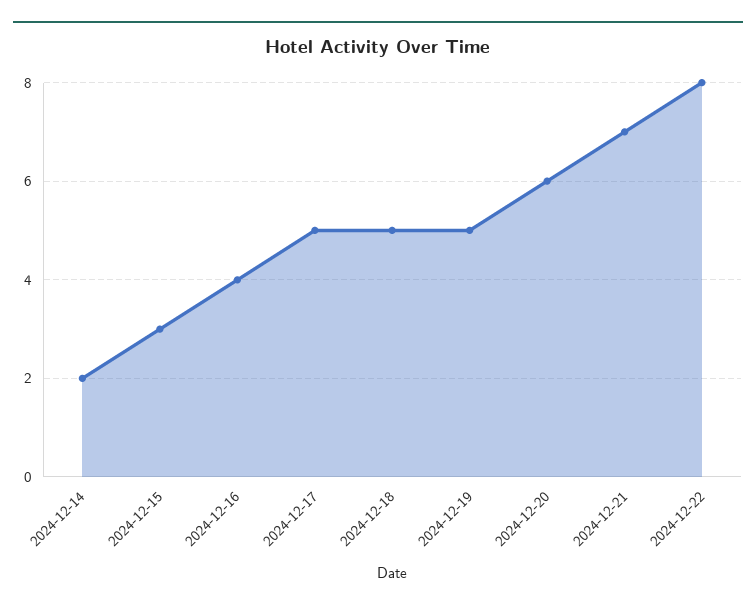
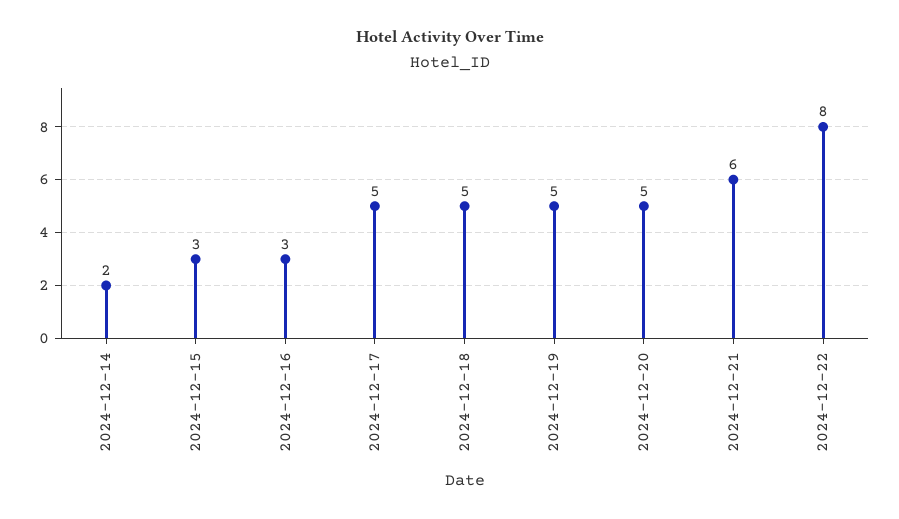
2024-12-16: 4 -> 3
2024-12-20: 6 -> 5
2024-12-21: 7 -> 6

